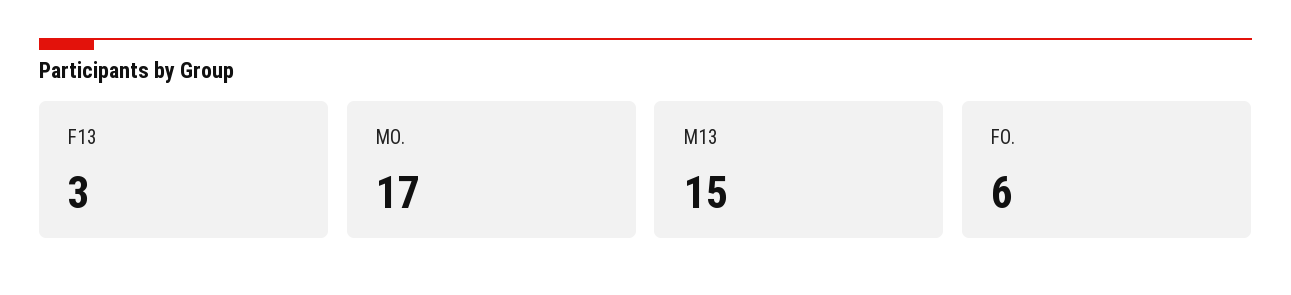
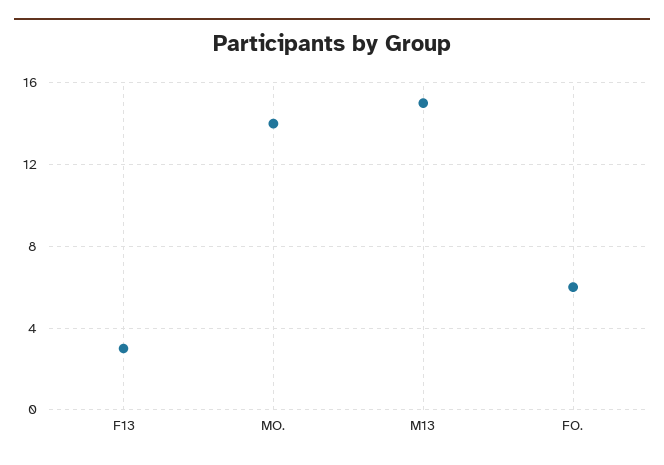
MO.: 17 -> 14

